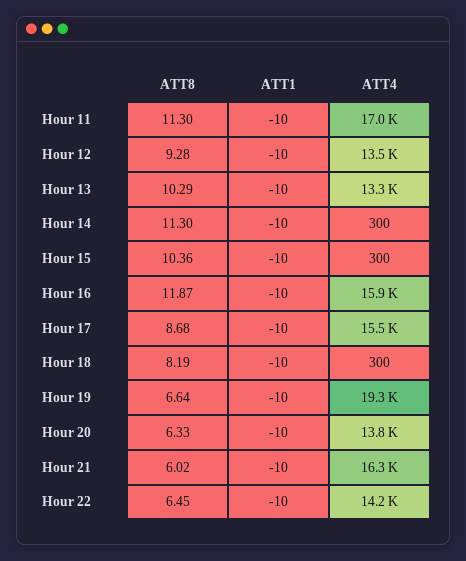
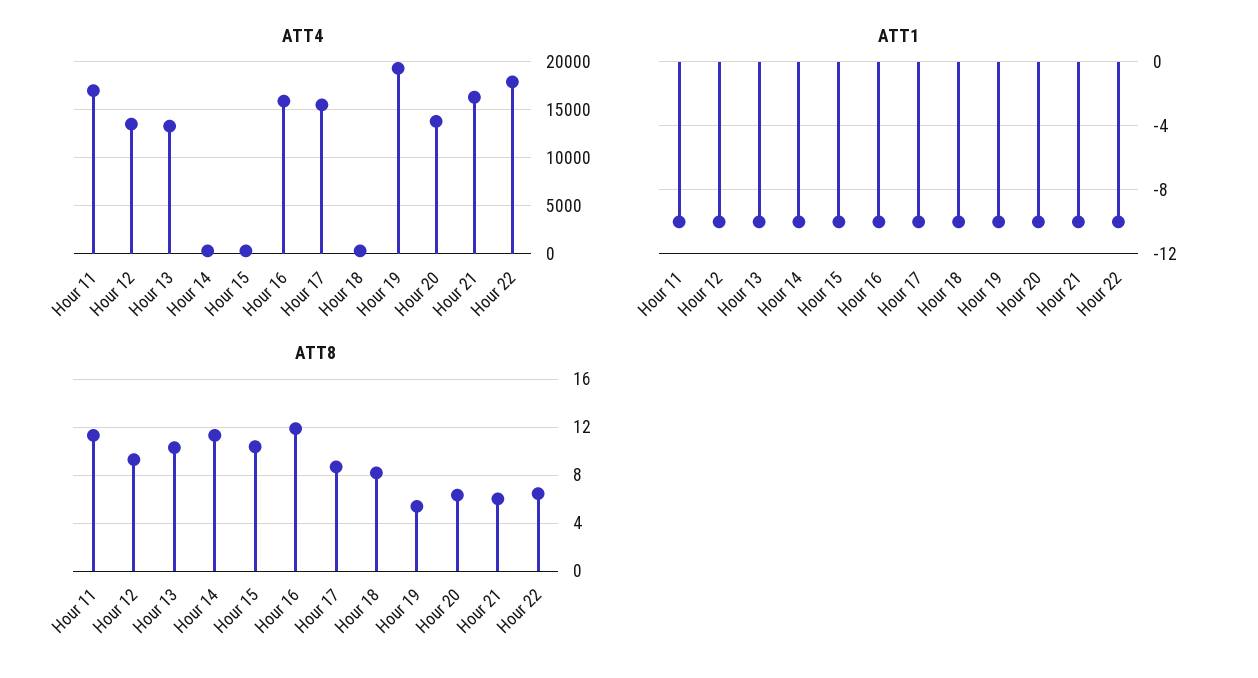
ATT8, Hour 19: 6.64 -> 5.5
ATT4, Hour 22: 14200 -> 18000

